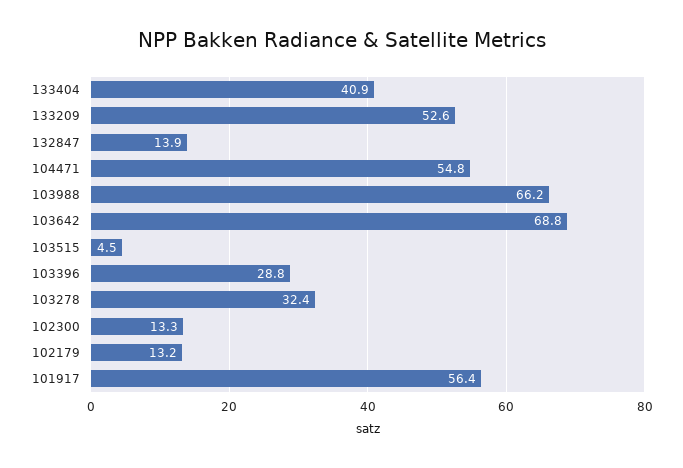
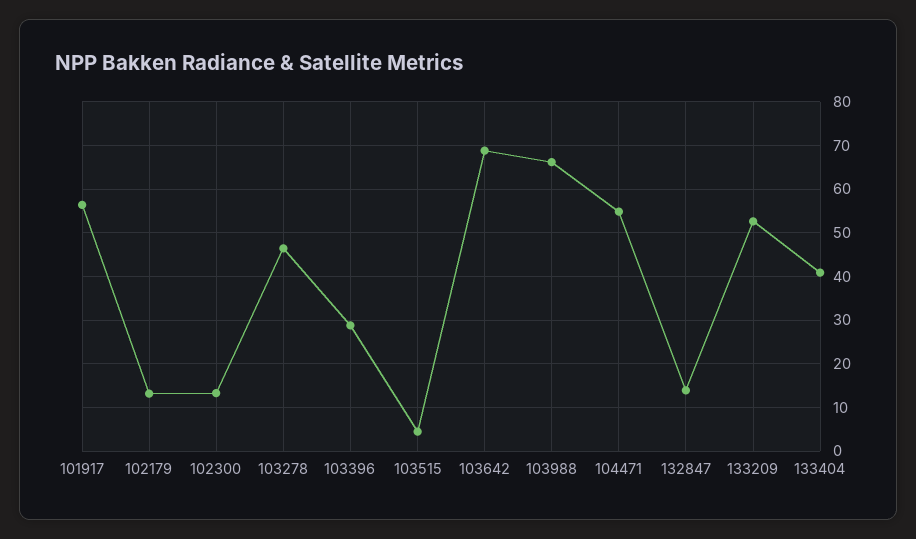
103278: 32.4 -> 46

